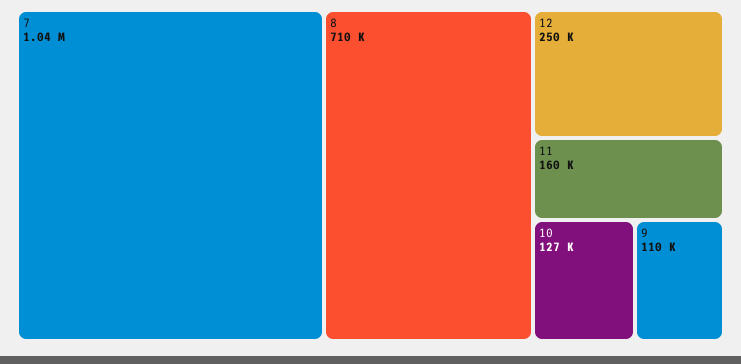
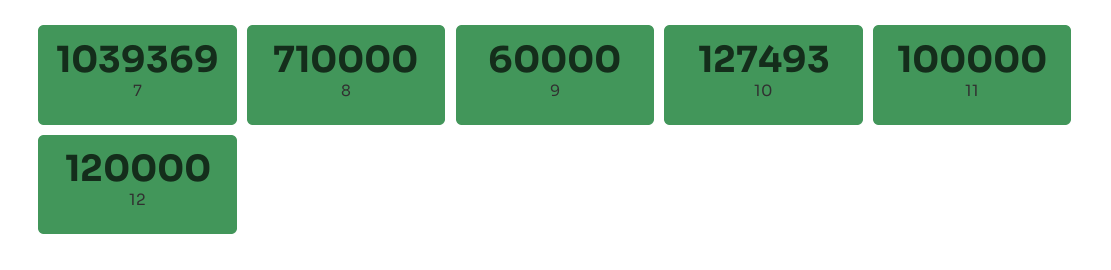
12: 250000 -> 120000
11: 160000 -> 100000
9: 110000 -> 60000

